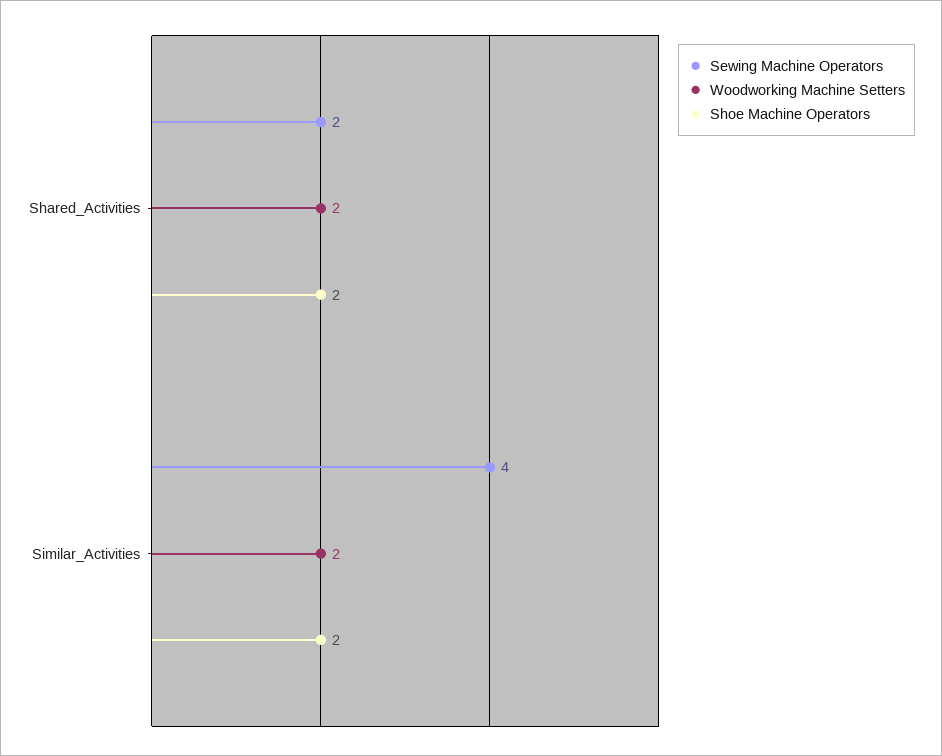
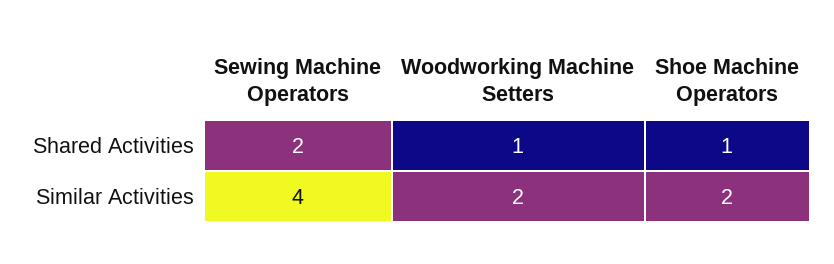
Woodworking Machine Setters, Shared_Activities: 2 -> 1
Shoe Machine Operators, Shared_Activities: 2 -> 1

